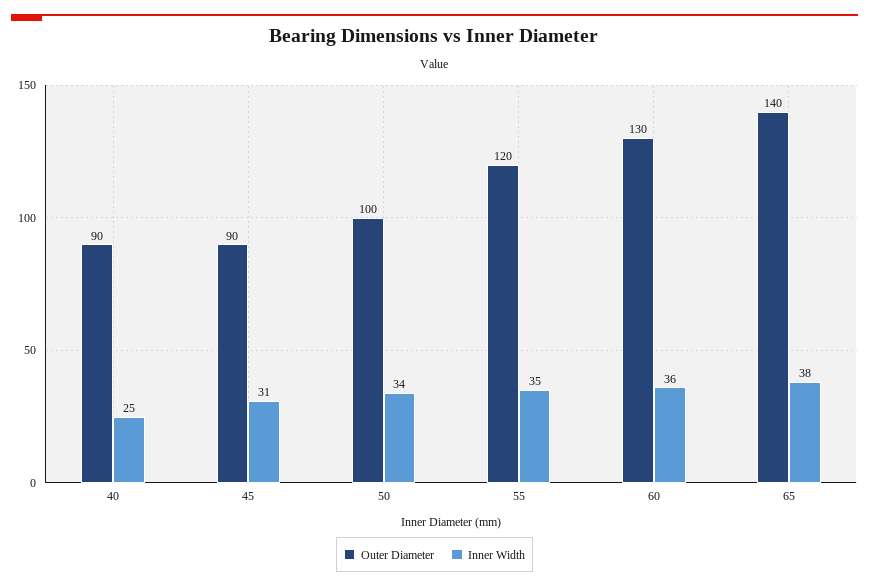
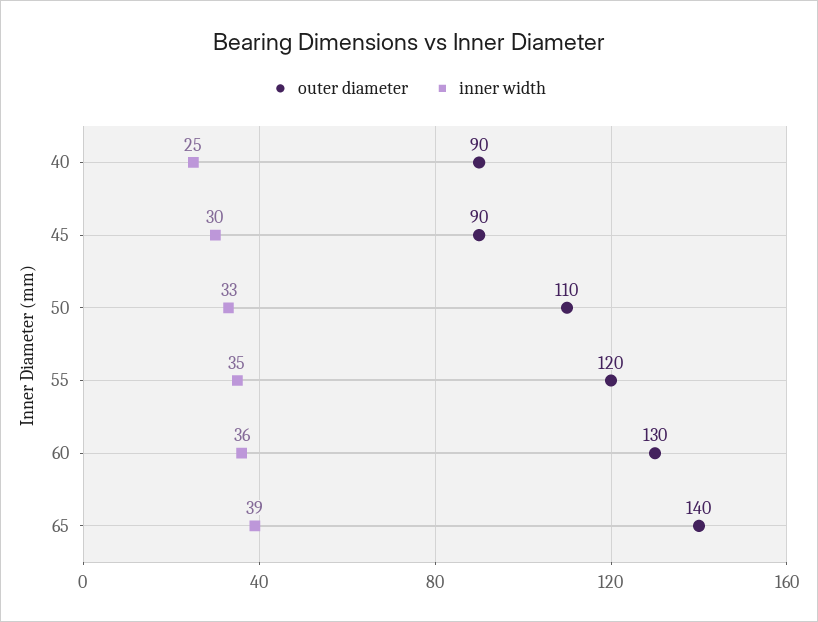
Inner Width, 45: 31 -> 30
Outer Diameter, 50: 100 -> 110
Inner Width, 50: 34 -> 33
Inner Width, 65: 38 -> 39

